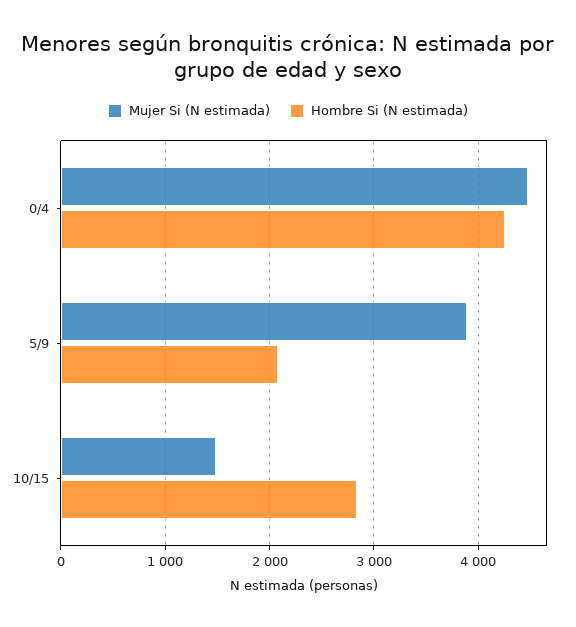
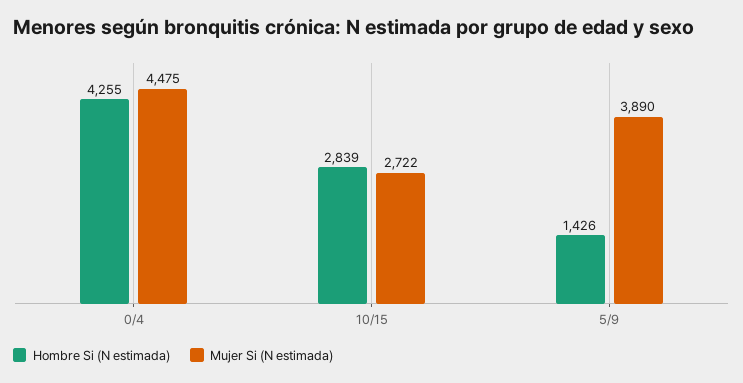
Hombre Si (N estimada), 5/9: 2100 -> 1426
Mujer Si (N estimada), 10/15: 1500 -> 2722

